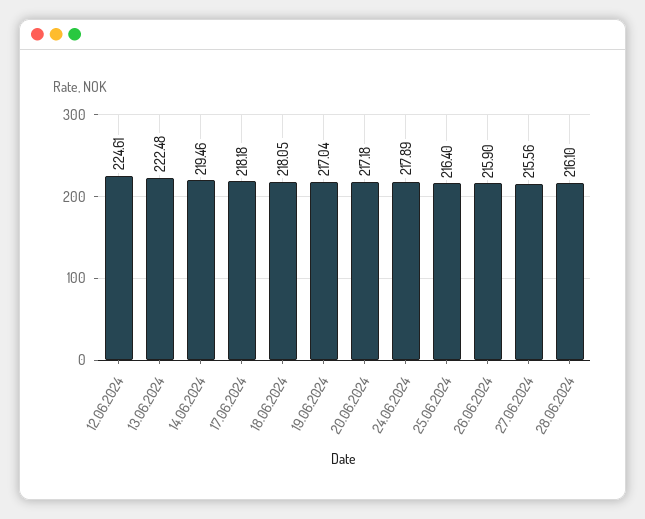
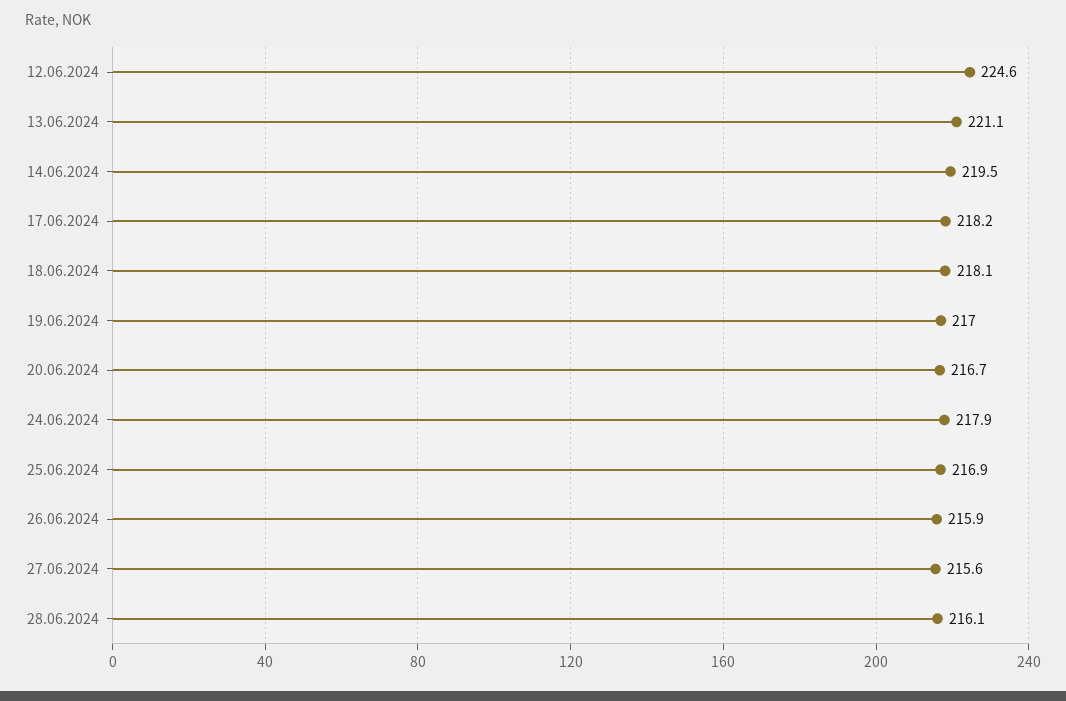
13.06.2024: 222.48 -> 221.1
20.06.2024: 217.18 -> 216.7
25.06.2024: 216.4 -> 216.9

